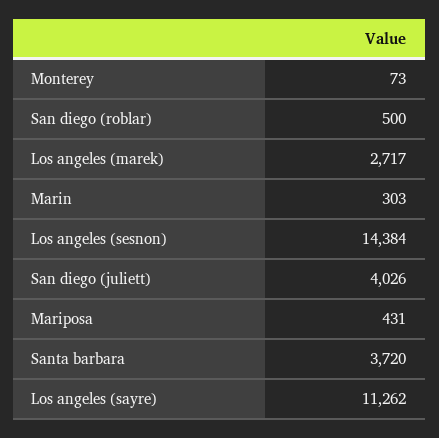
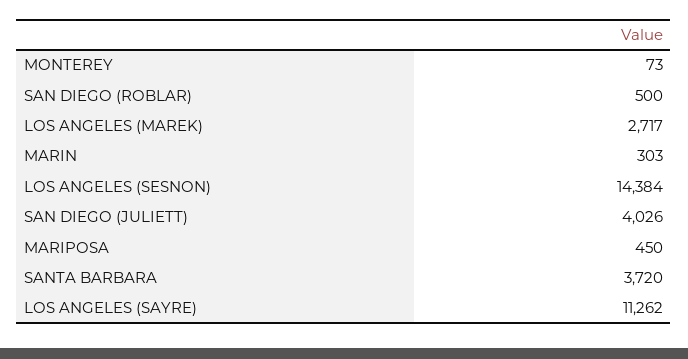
Mariposa: 431 -> 450

